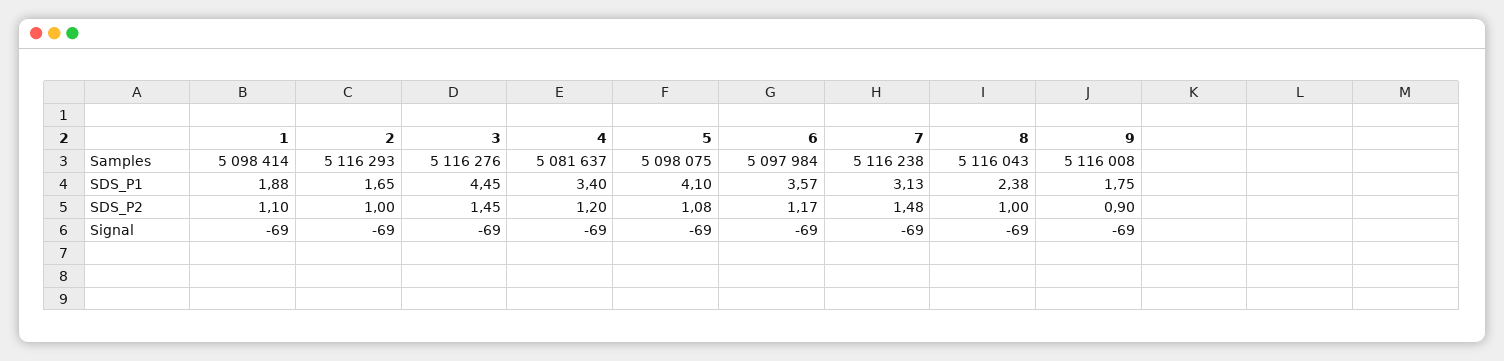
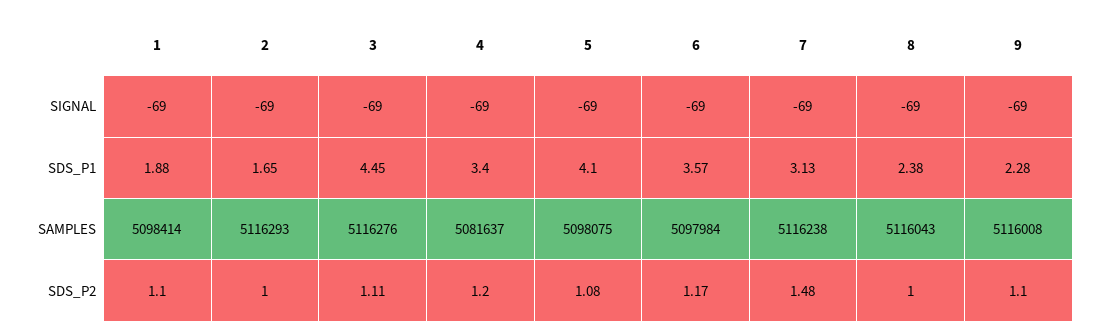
9, SDS_P1: 1.75 -> 2.28
3, SDS_P2: 1.45 -> 1.11
9, SDS_P2: 0.9 -> 1.1

